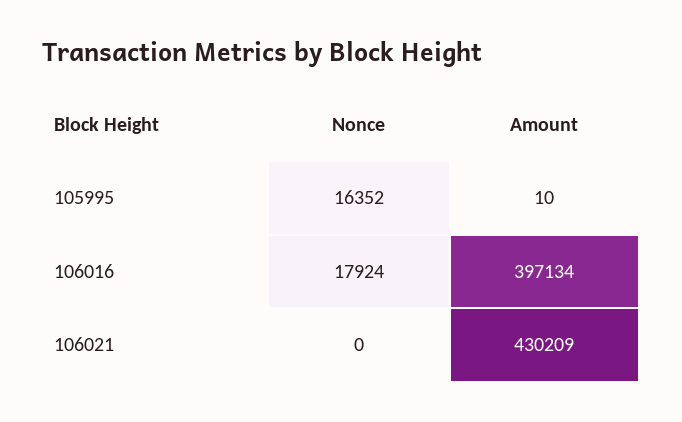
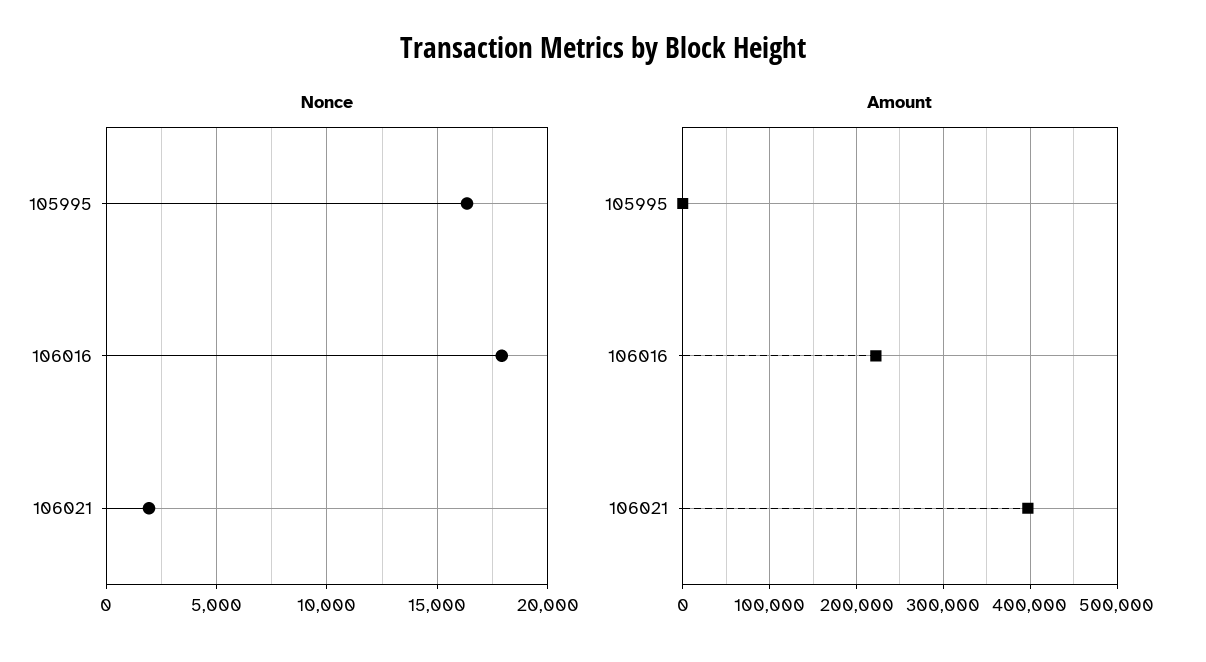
Amount, 106016: 397134 -> 220000
Nonce, 106021: 0 -> 2000
Amount, 106021: 430209 -> 400000

